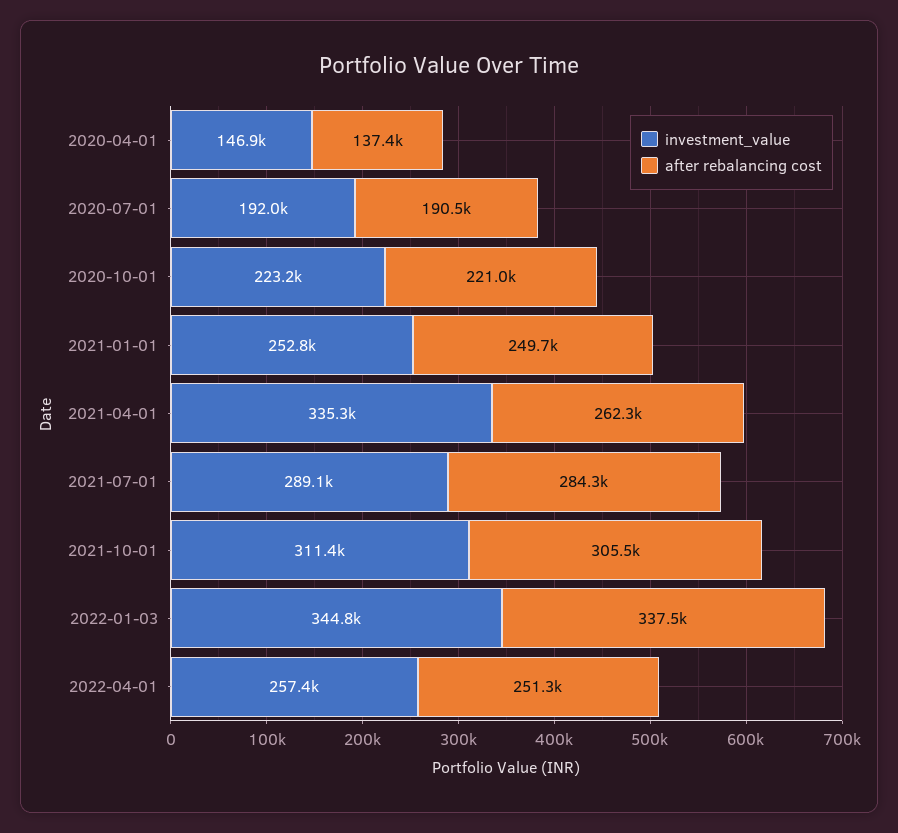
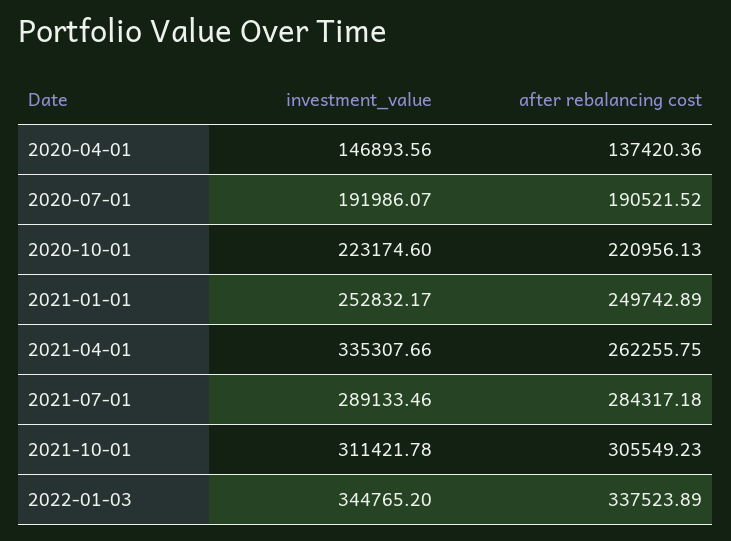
investment_value, 2022-04-01: 257400 -> none
after rebalancing cost, 2022-04-01: 251300 -> none

